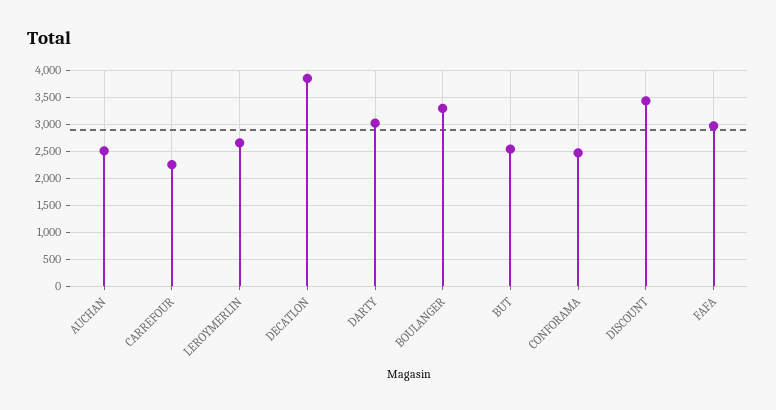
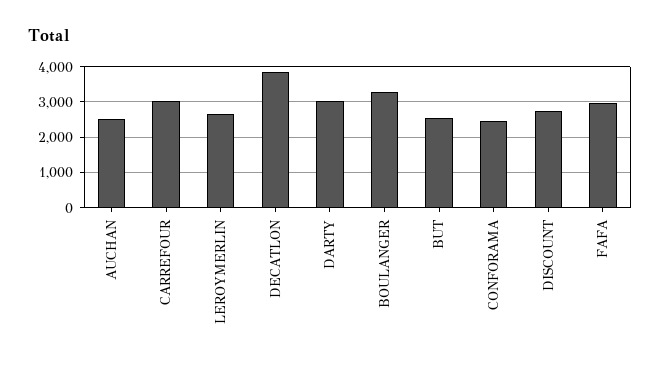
CARREFOUR: 2250 -> 3000
DISCOUNT: 3500 -> 2800

